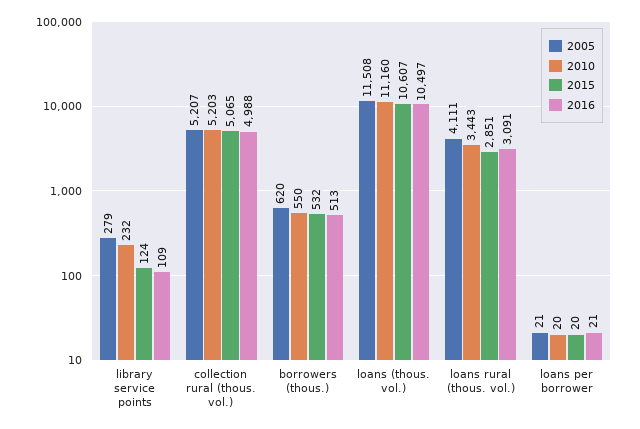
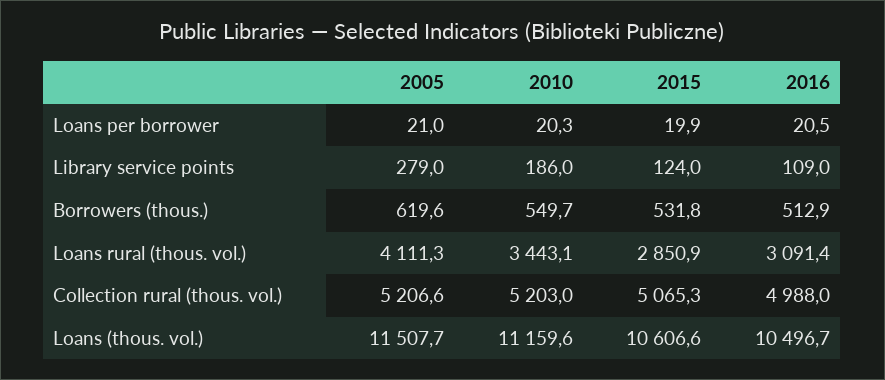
2010, library service points: 232 -> 186

